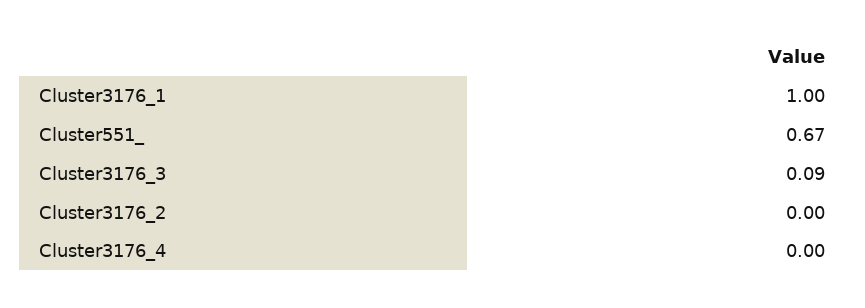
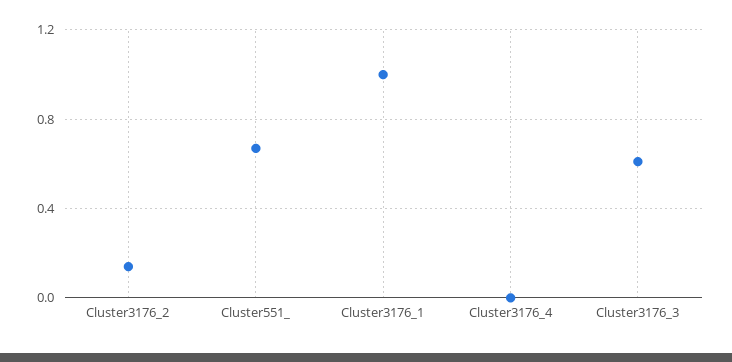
Cluster3176_3: 0.09 -> 0.6
Cluster3176_2: 0 -> 0.15

